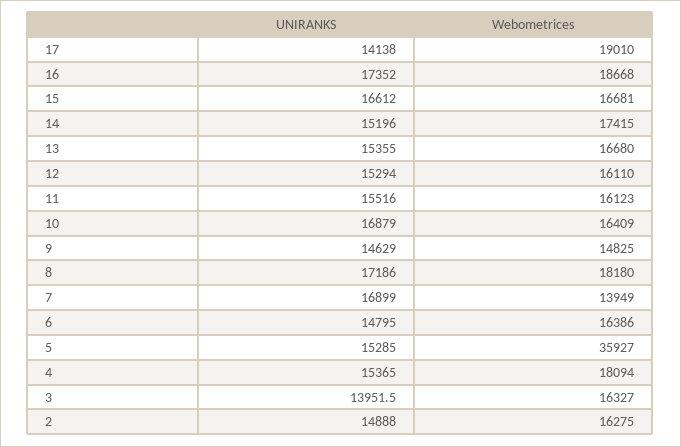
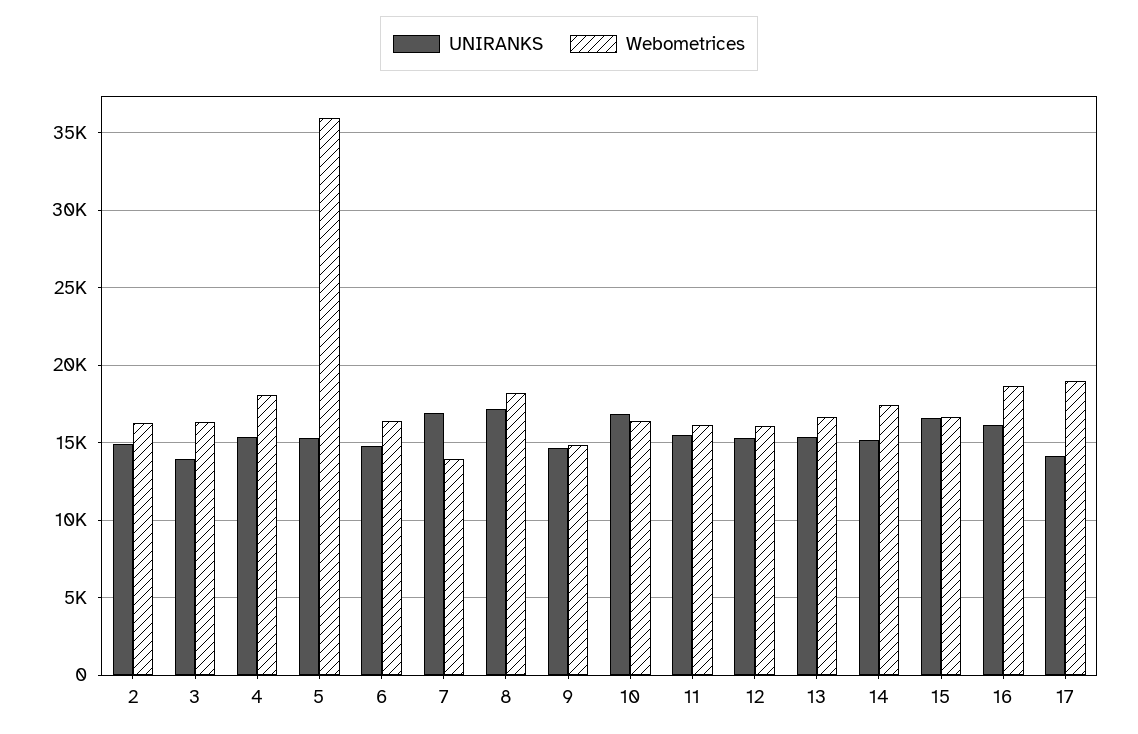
UNIRANKS, 16: 17352 -> 16000

